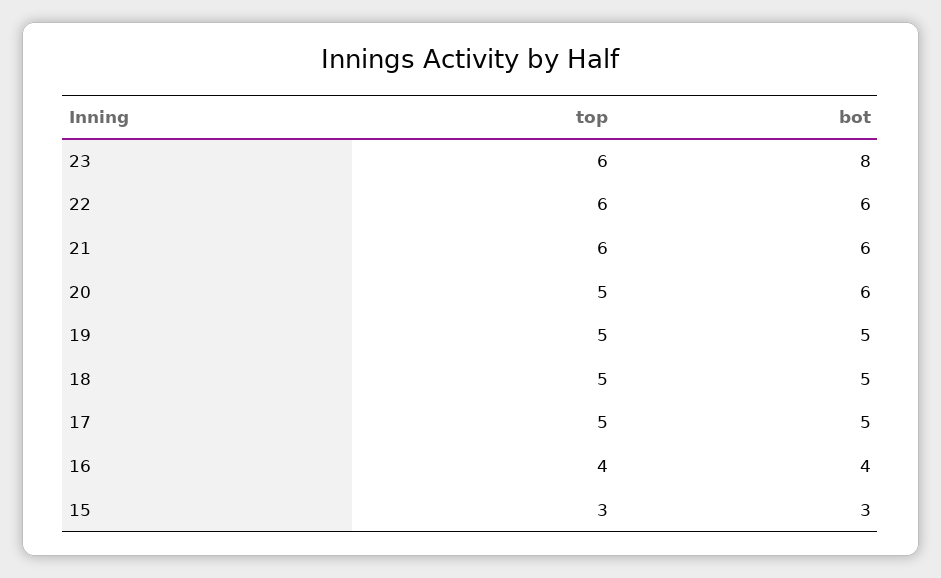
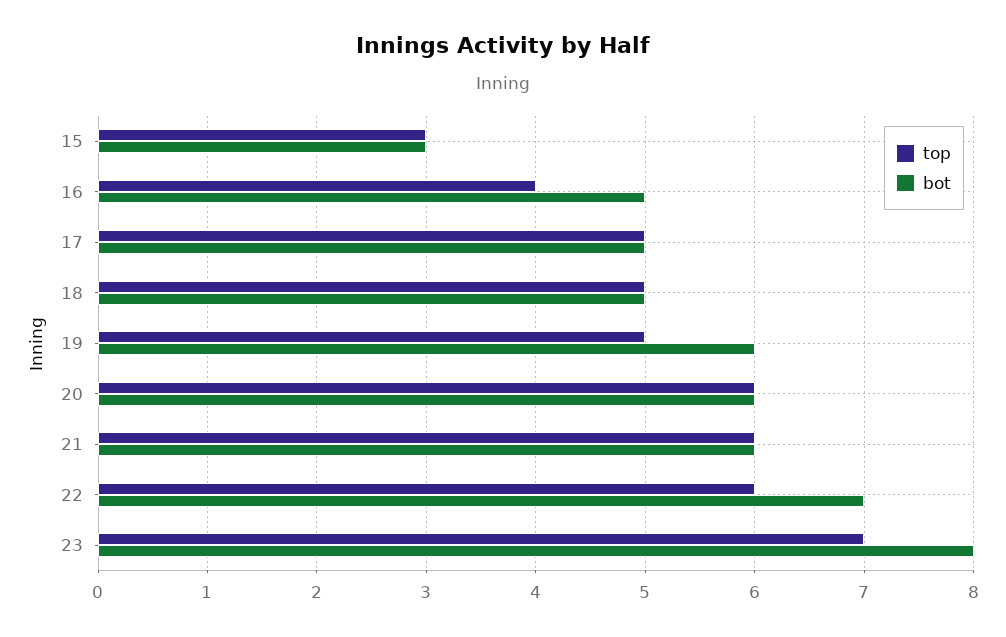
top, 23: 6 -> 7
bot, 22: 6 -> 7
top, 20: 5 -> 6
bot, 19: 5 -> 6
bot, 16: 4 -> 5

